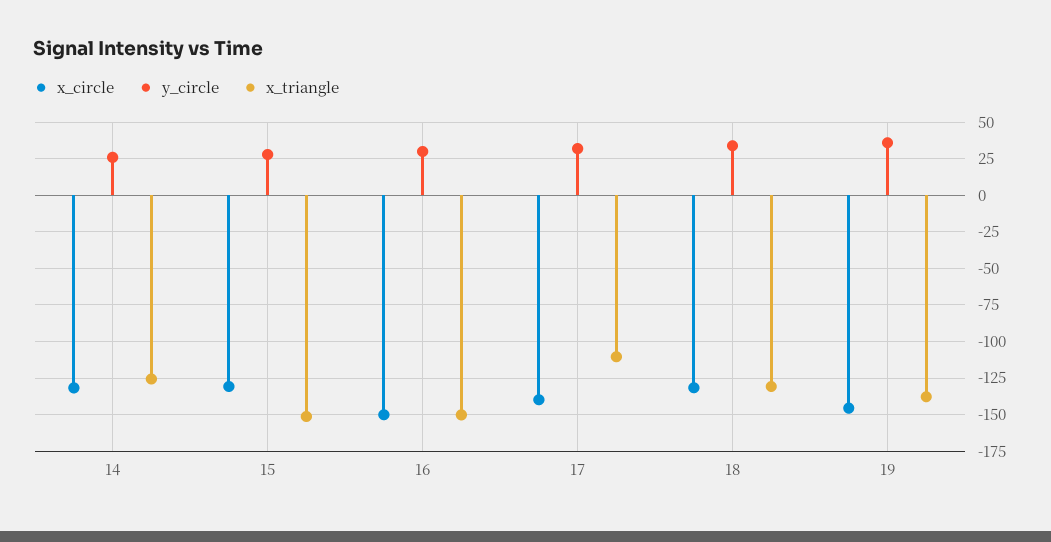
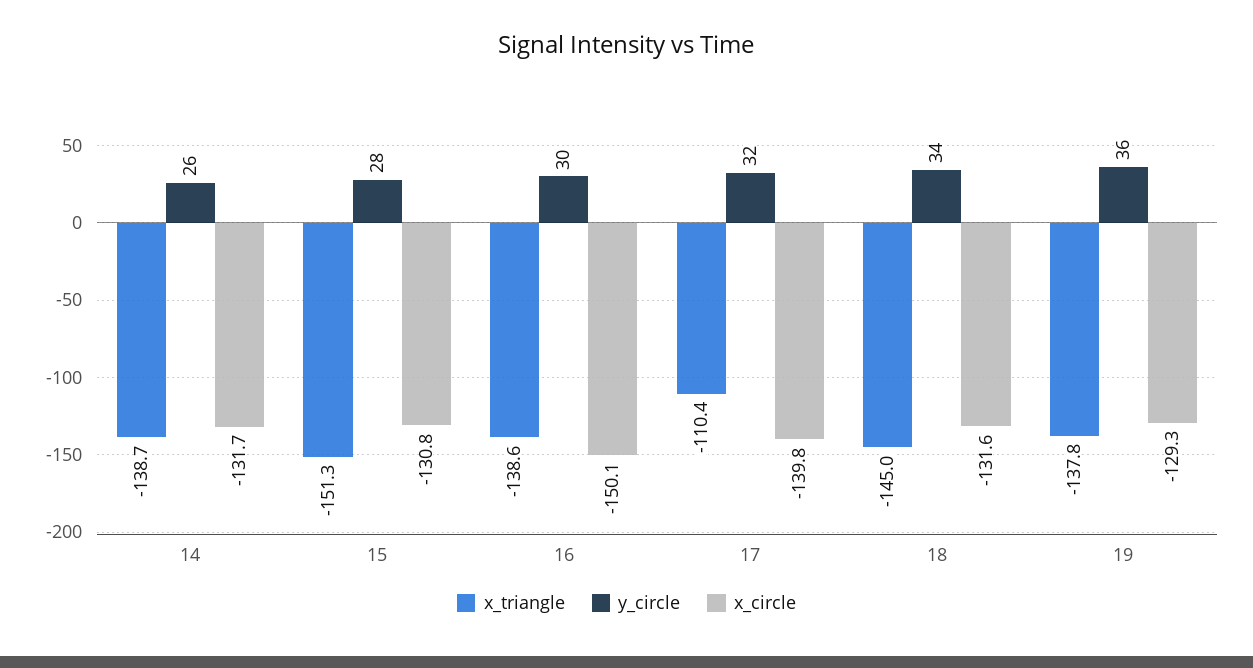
x_triangle, 14: -125 -> -138.7
x_triangle, 16: -150 -> -138.6
x_triangle, 18: -130 -> -145
x_circle, 19: -145 -> -129.3

